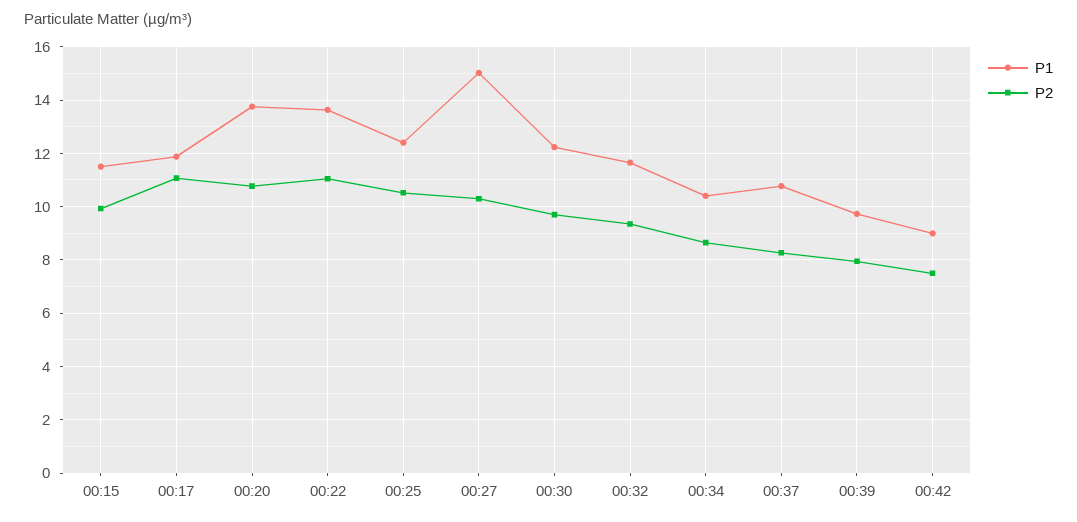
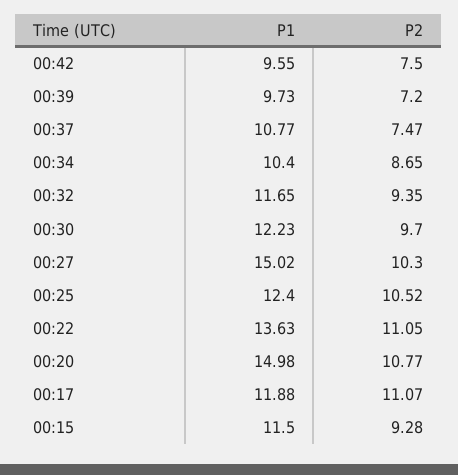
P2, 00:15: 10 -> 9.28
P1, 00:20: 13.75 -> 14.98
P2, 00:37: 8.25 -> 7.47
P2, 00:39: 8 -> 7.2
P1, 00:42: 9 -> 9.55

